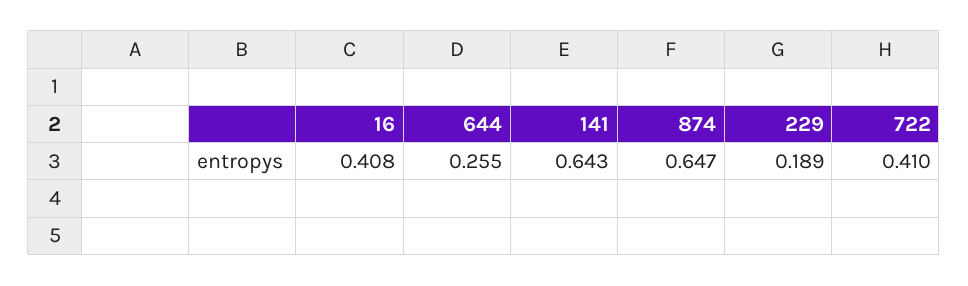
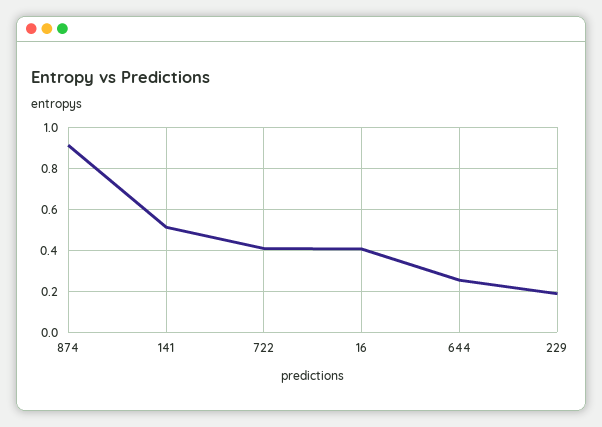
141: 0.643 -> 0.5
874: 0.647 -> 0.9

